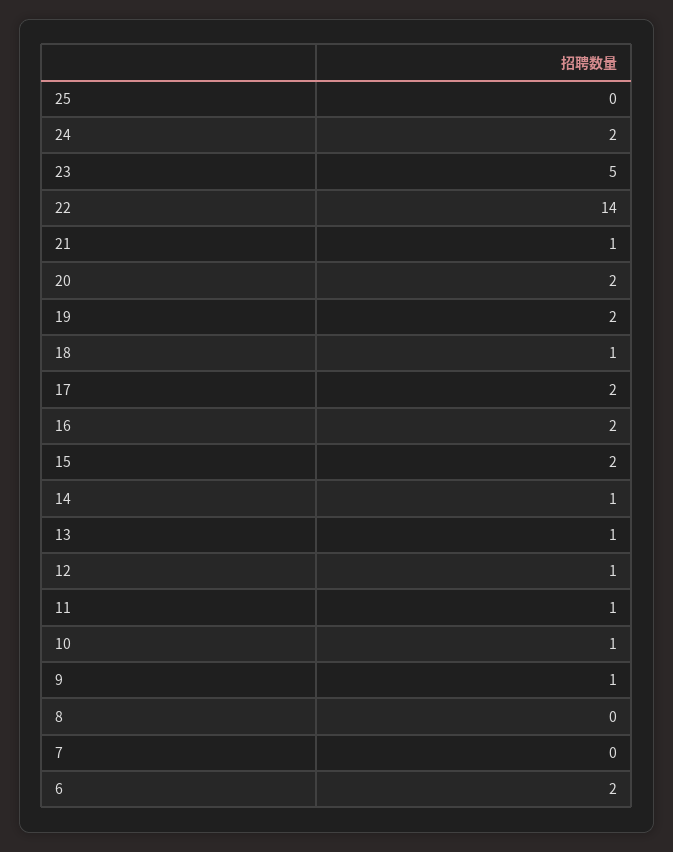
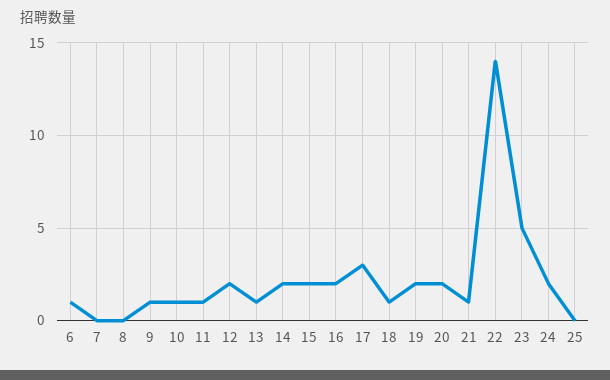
17: 2 -> 3
14: 1 -> 2
12: 1 -> 2
6: 2 -> 1

